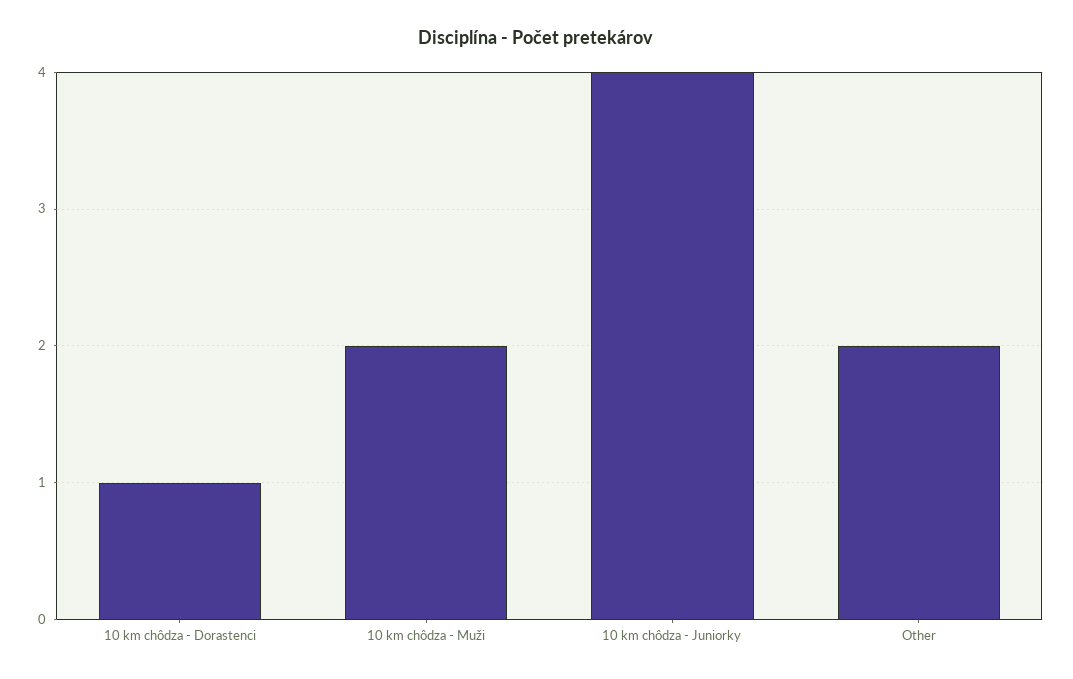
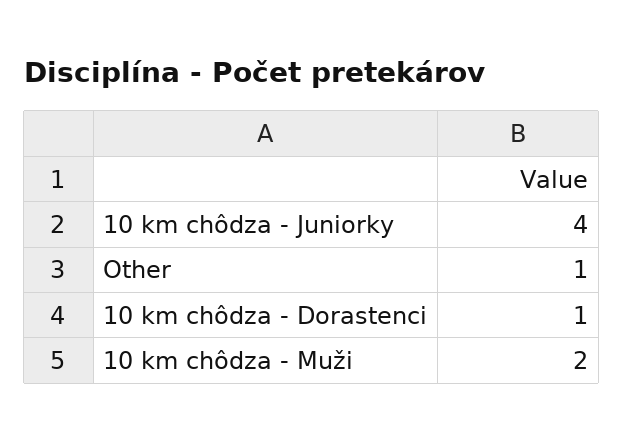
Other: 2 -> 1

